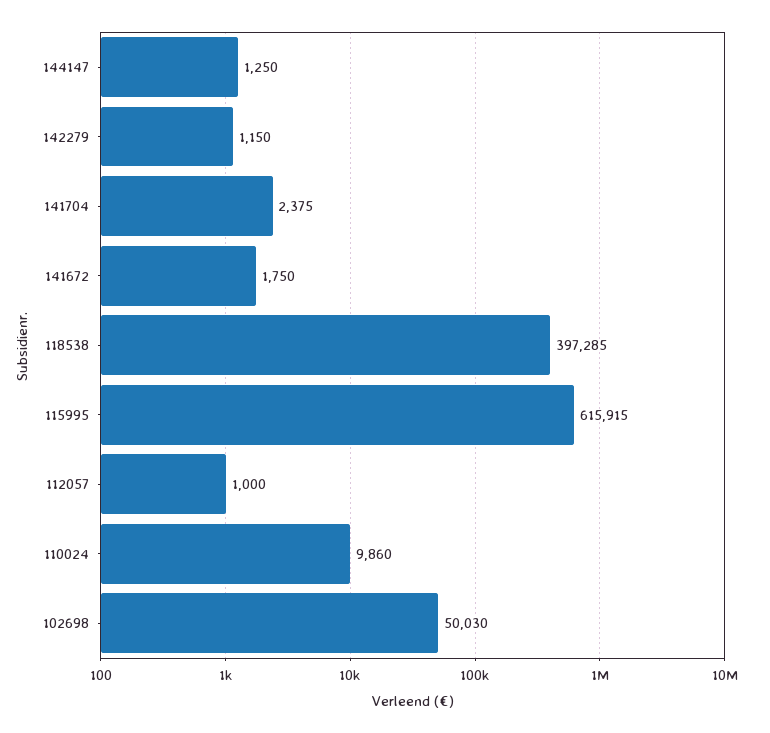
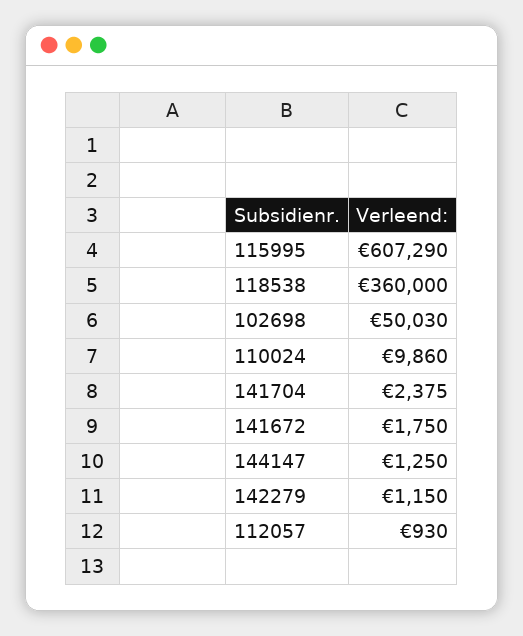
118538: 397285 -> 360000
115995: 615915 -> 607290
112057: 1000 -> 930

